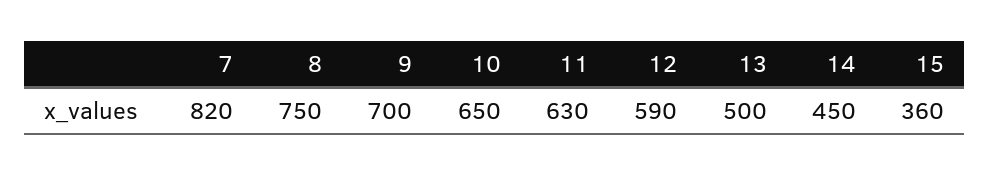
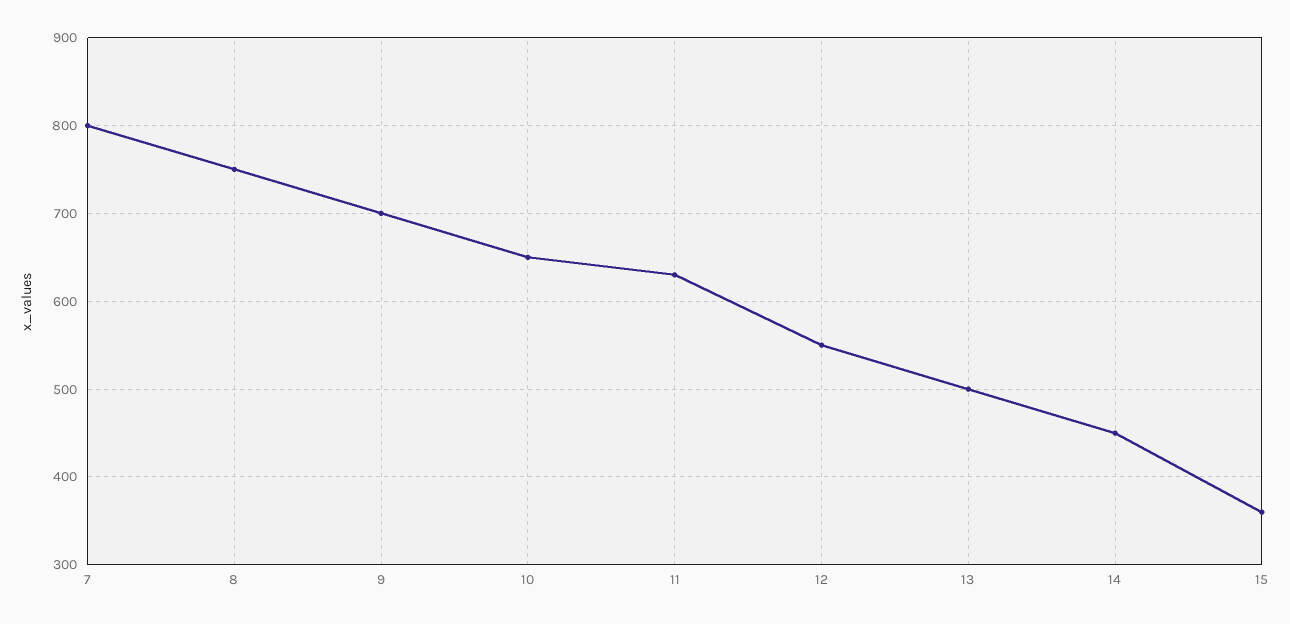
7: 820 -> 800
12: 590 -> 550

